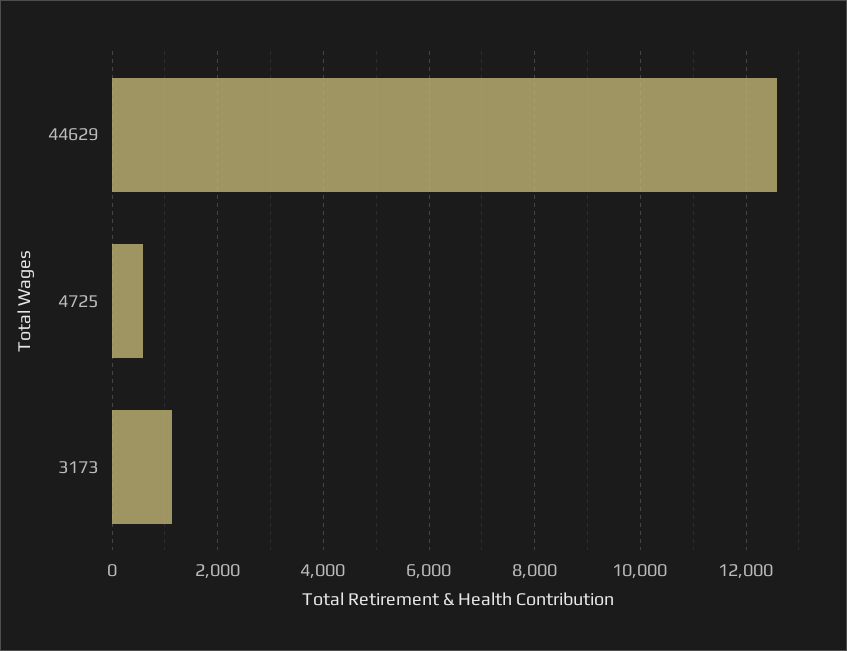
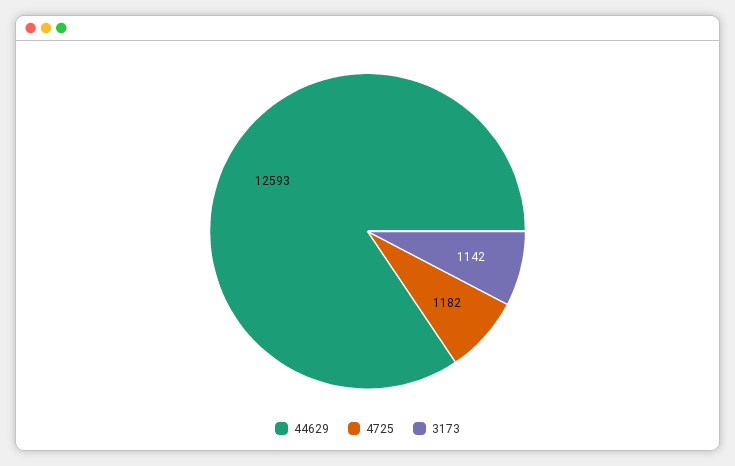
4725: 600 -> 1182

